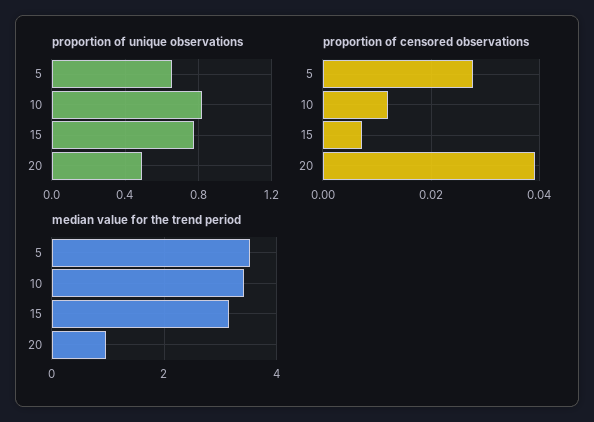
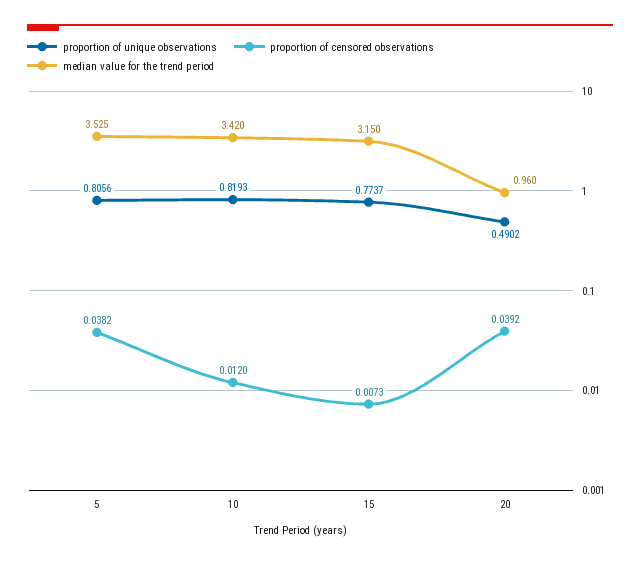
proportion of unique observations, 5: 0.65 -> 0.8056
proportion of censored observations, 5: 0.028 -> 0.0382

